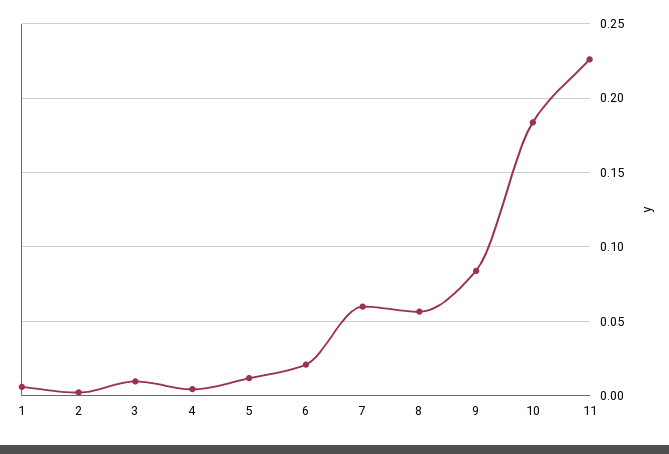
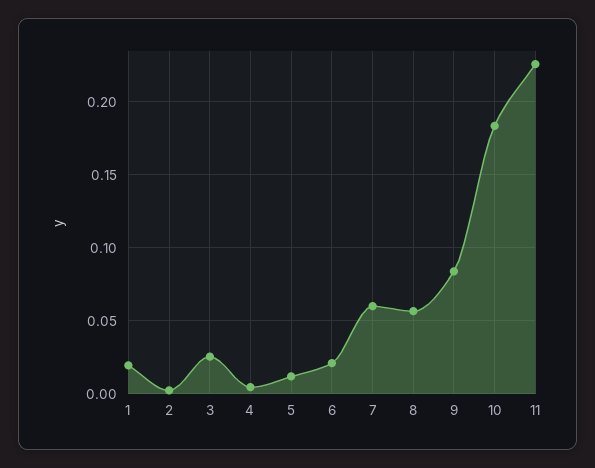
1: 0.005 -> 0.02
3: 0.01 -> 0.025

